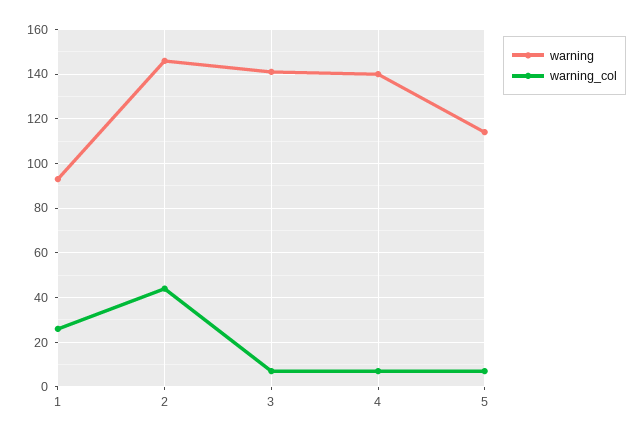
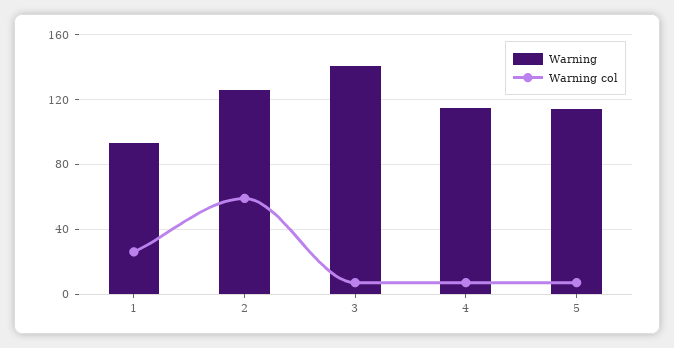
warning, 2: 145 -> 125
warning_col, 2: 45 -> 60
warning, 4: 140 -> 115

